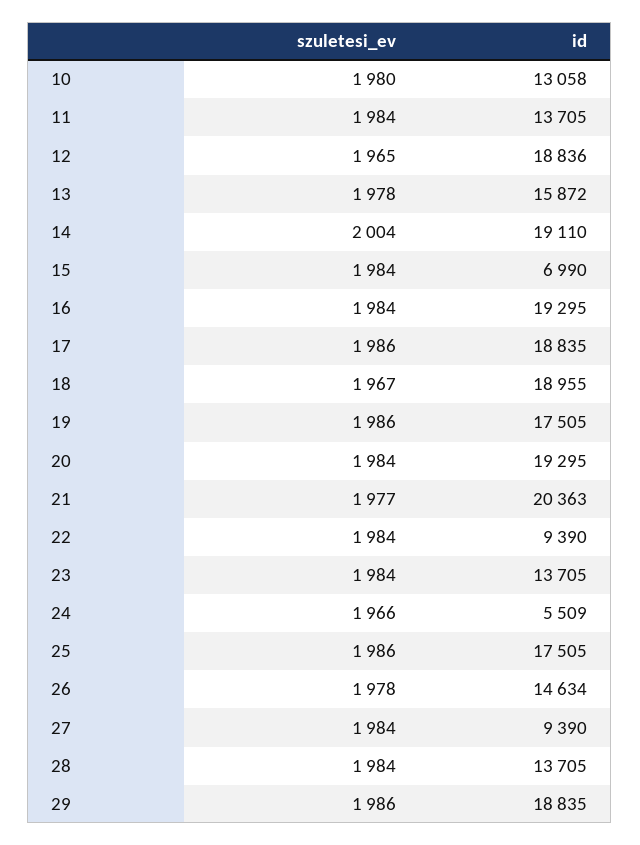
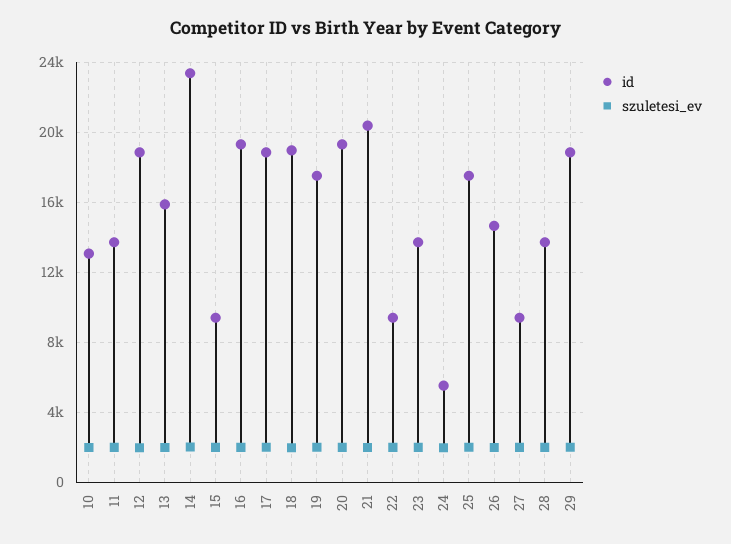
id, 14: 19110 -> 23500
id, 15: 6990 -> 9500

